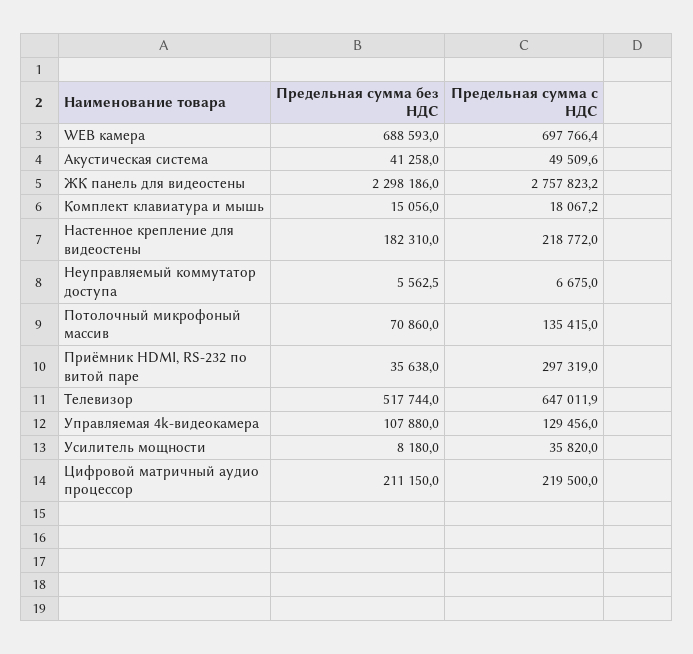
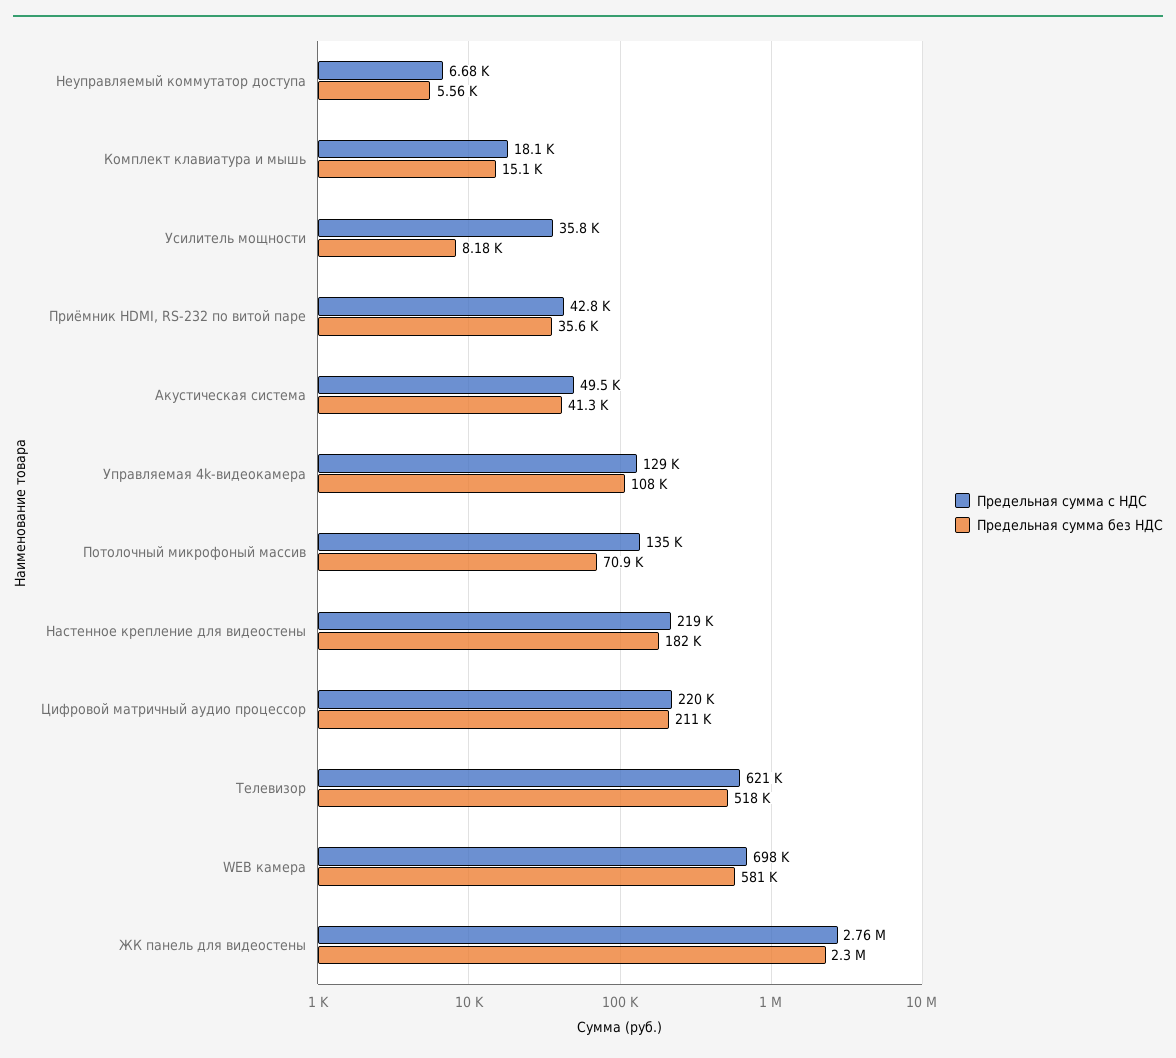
Предельная сумма без НДС, WEB камера: 688593 -> 581000
Предельная сумма с НДС, Приёмник HDMI, RS-232 по витой паре: 297319 -> 42800
Предельная сумма с НДС, Телевизор: 647011.9 -> 621000

